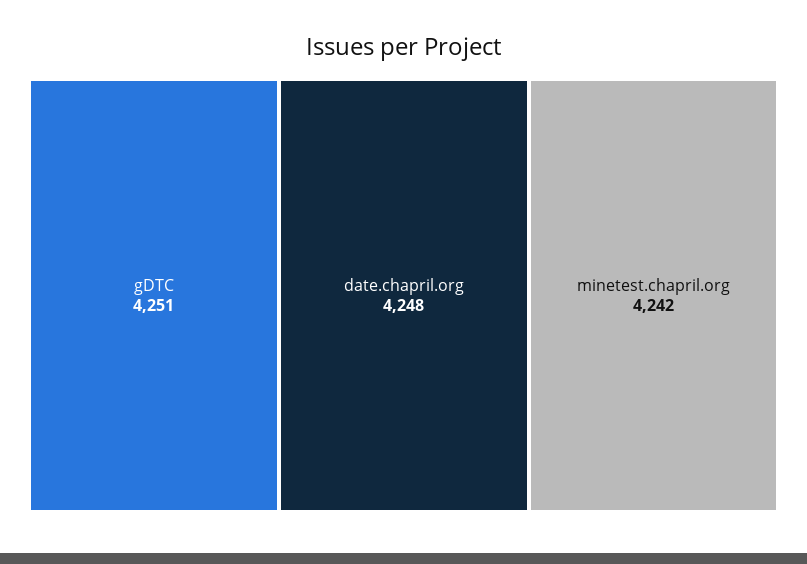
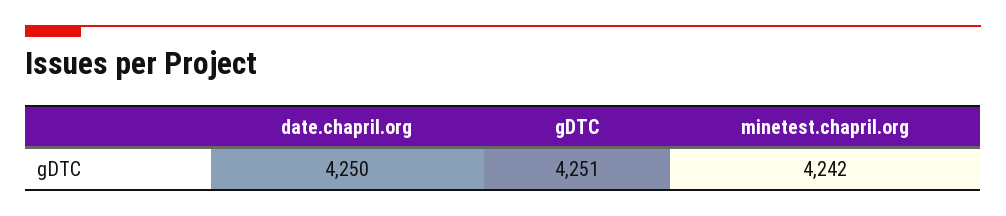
date.chapril.org: 4248 -> 4250

